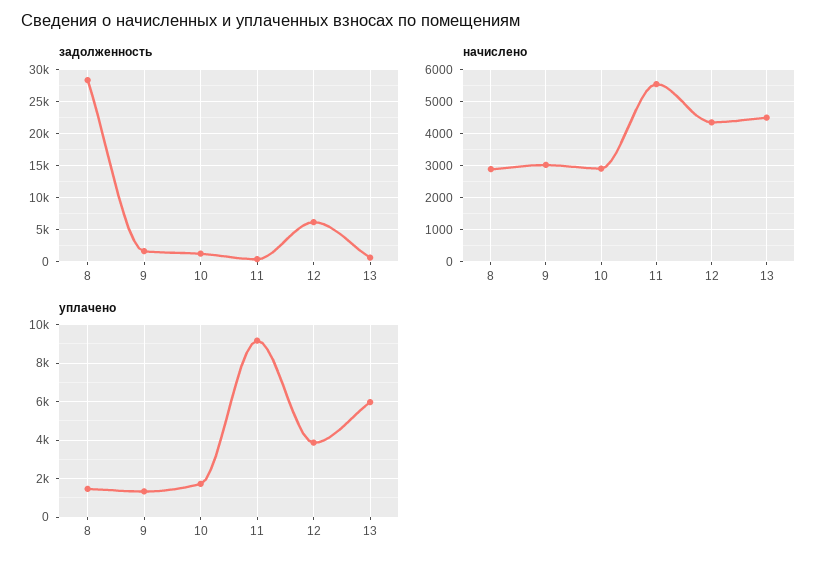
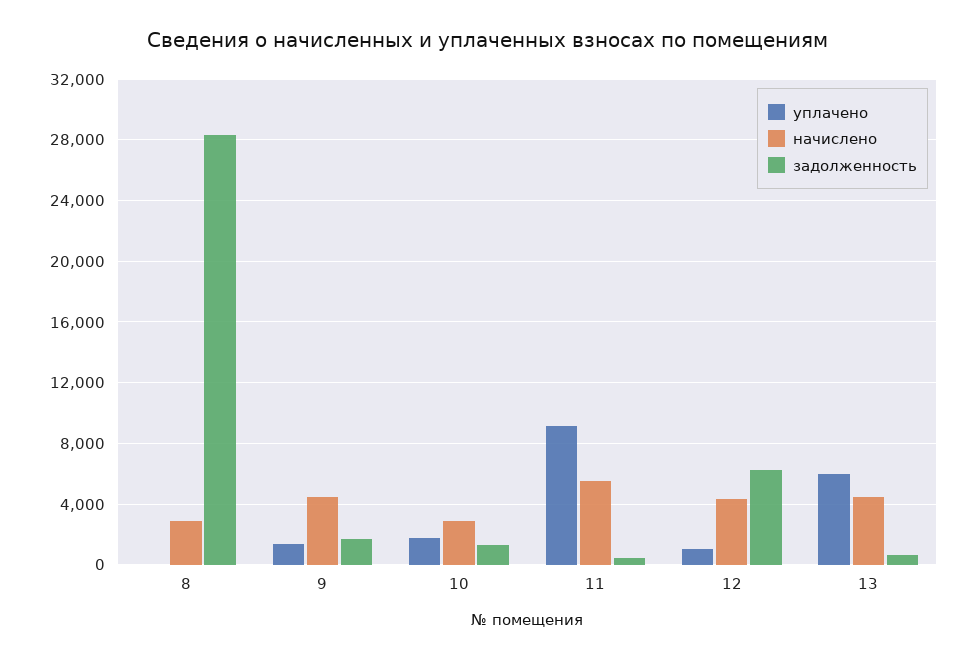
начислено, 9: 3000 -> 4500
уплачено, 8: 1500 -> 0
уплачено, 12: 4000 -> 1000

